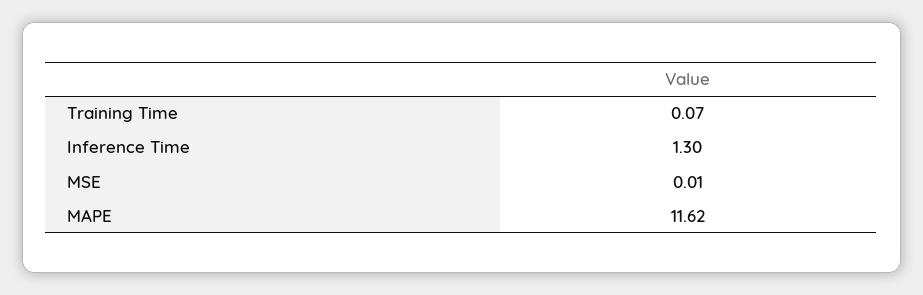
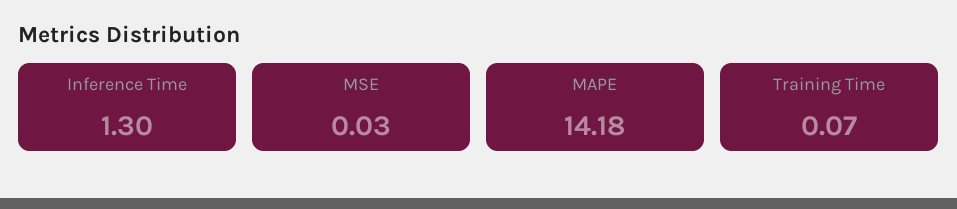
MSE: 0.01 -> 0.03
MAPE: 11.62 -> 14.18

